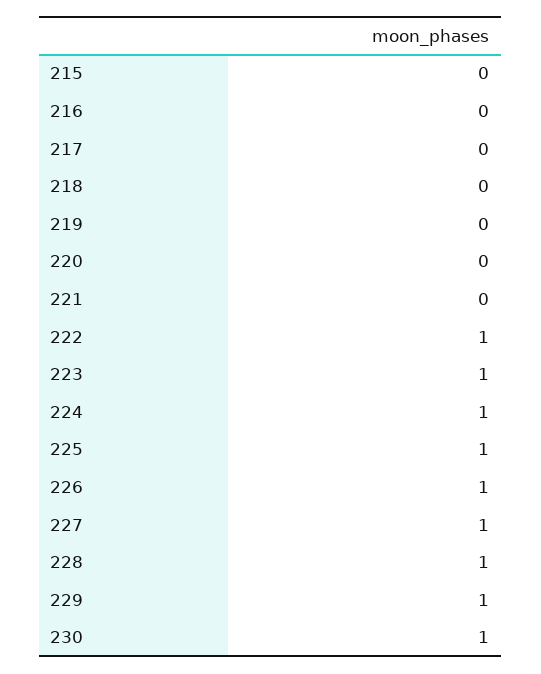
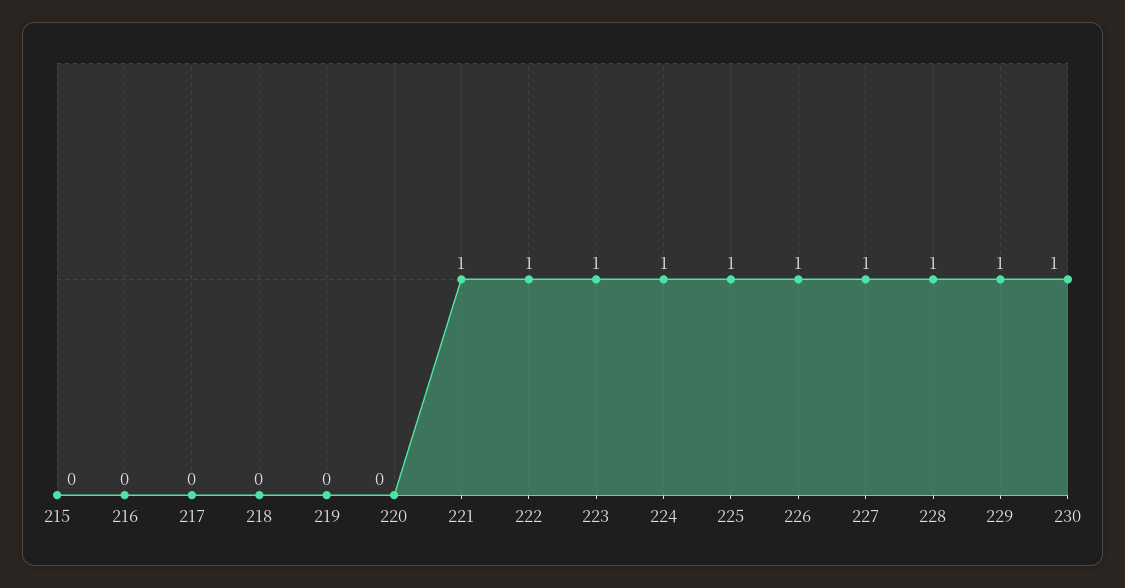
221: 0 -> 1

